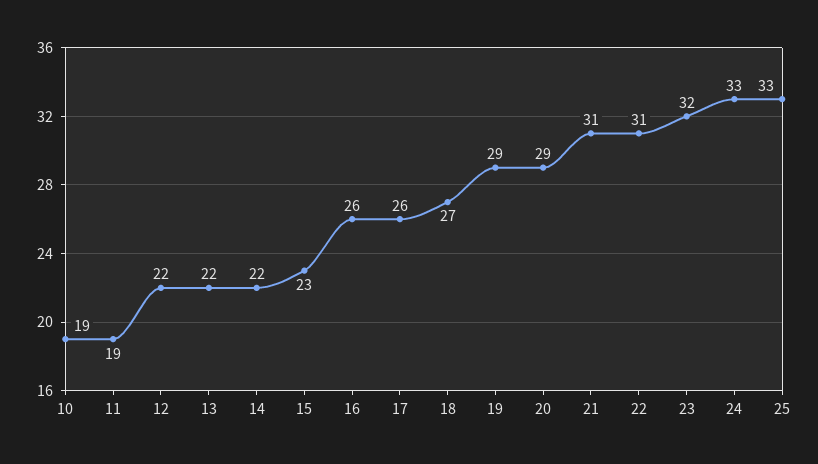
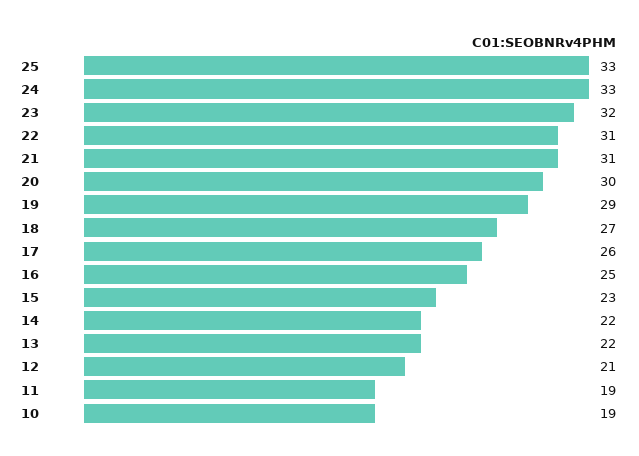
12: 22 -> 21
16: 26 -> 25
20: 29 -> 30

